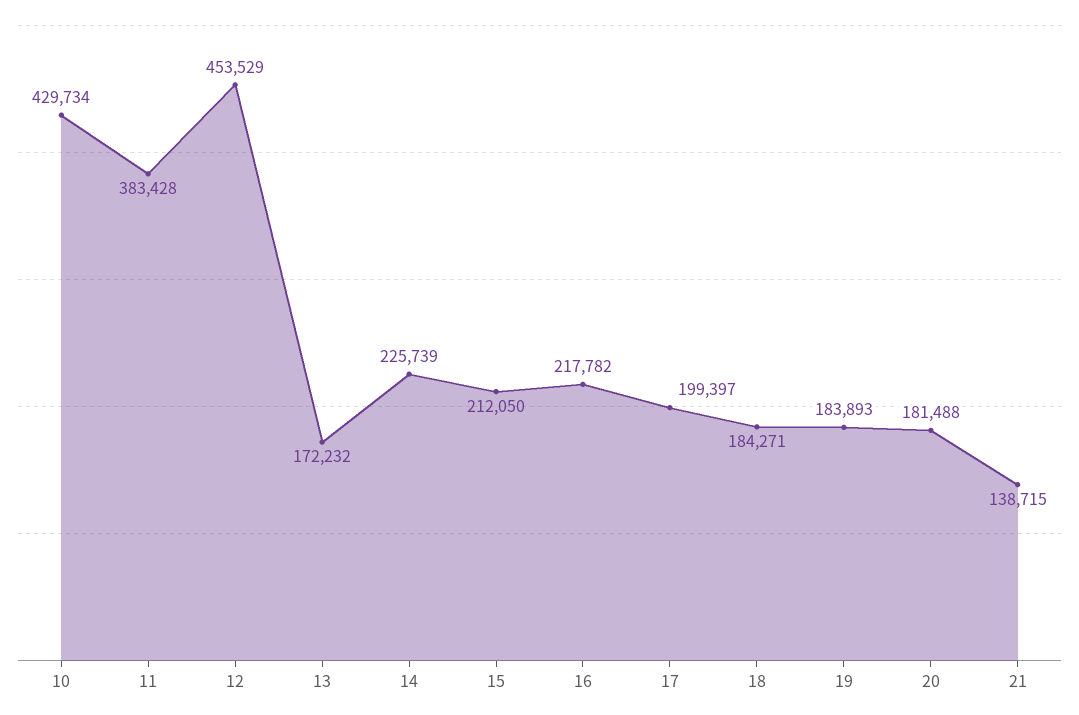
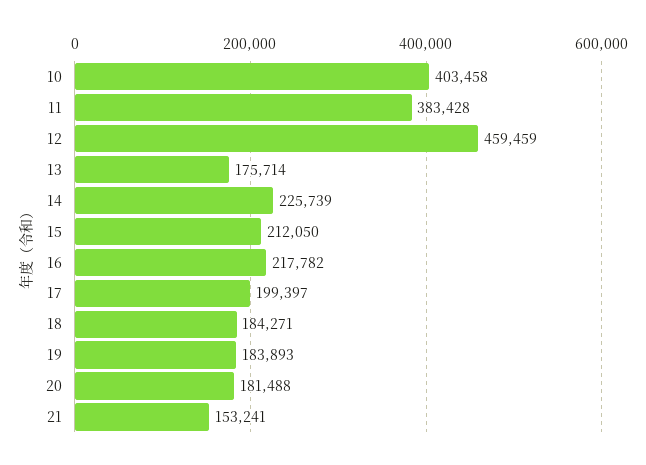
10: 429734 -> 403458
12: 453529 -> 459459
13: 172232 -> 175714
21: 138715 -> 153241

